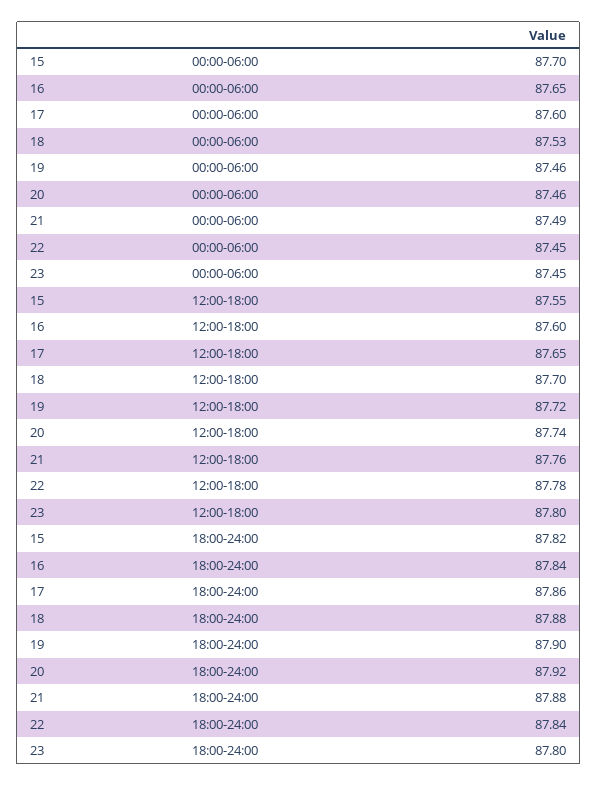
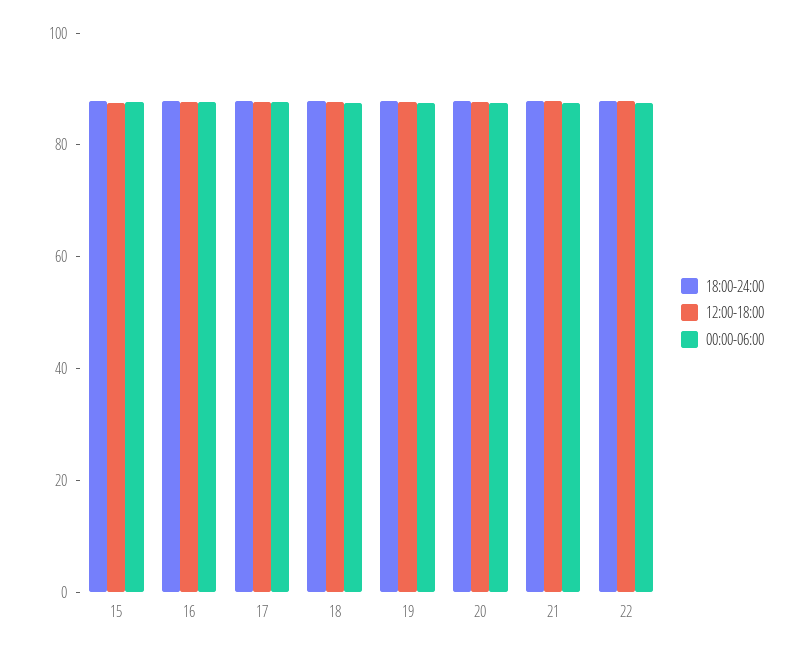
00:00-06:00, 23: 87.45 -> none
12:00-18:00, 23: 87.8 -> none
18:00-24:00, 23: 87.8 -> none

